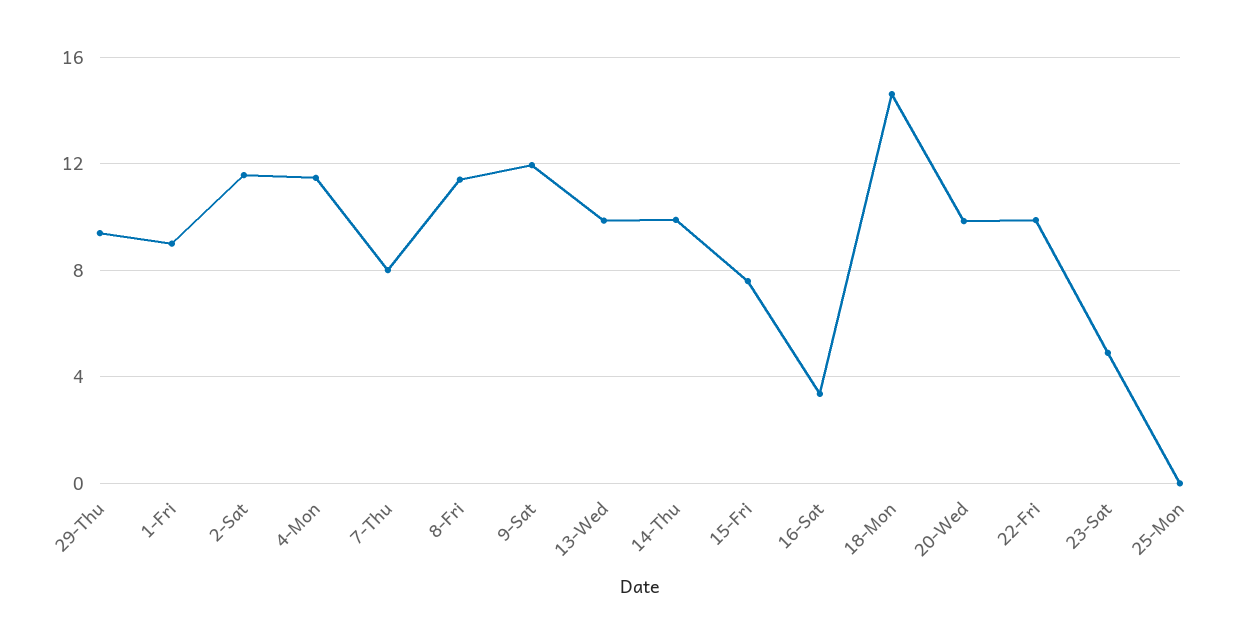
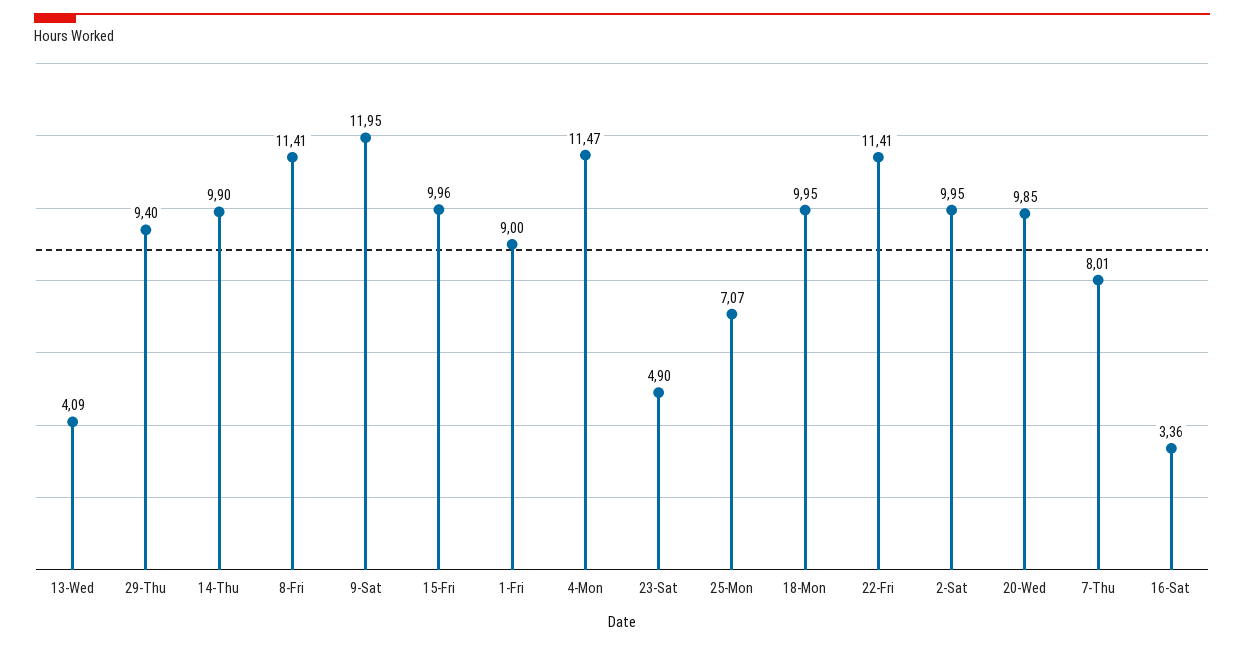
2-Sat: 11.5 -> 9.95
13-Wed: 10 -> 4.09
15-Fri: 7.5 -> 9.96
18-Mon: 14.5 -> 9.95
22-Fri: 10 -> 11.41
25-Mon: 0 -> 7.07

